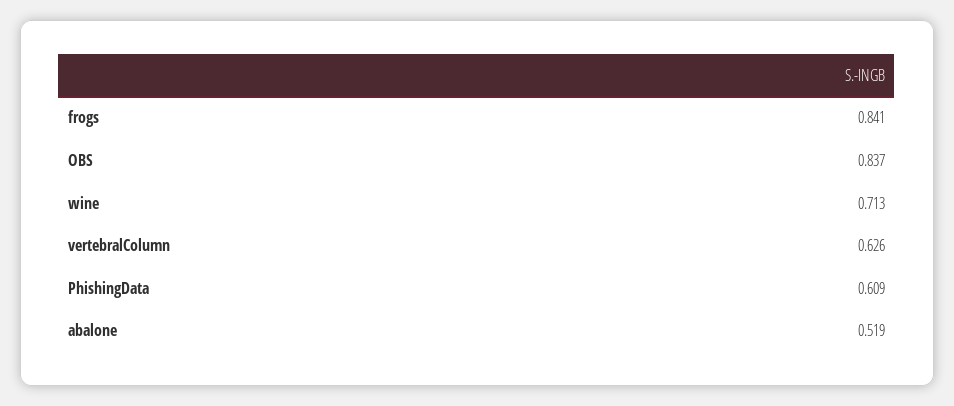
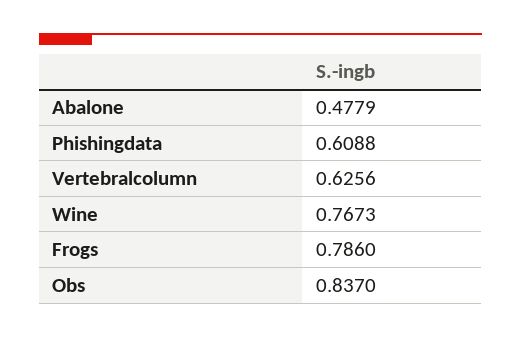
frogs: 0.841 -> 0.786
wine: 0.713 -> 0.7673
abalone: 0.519 -> 0.4779

